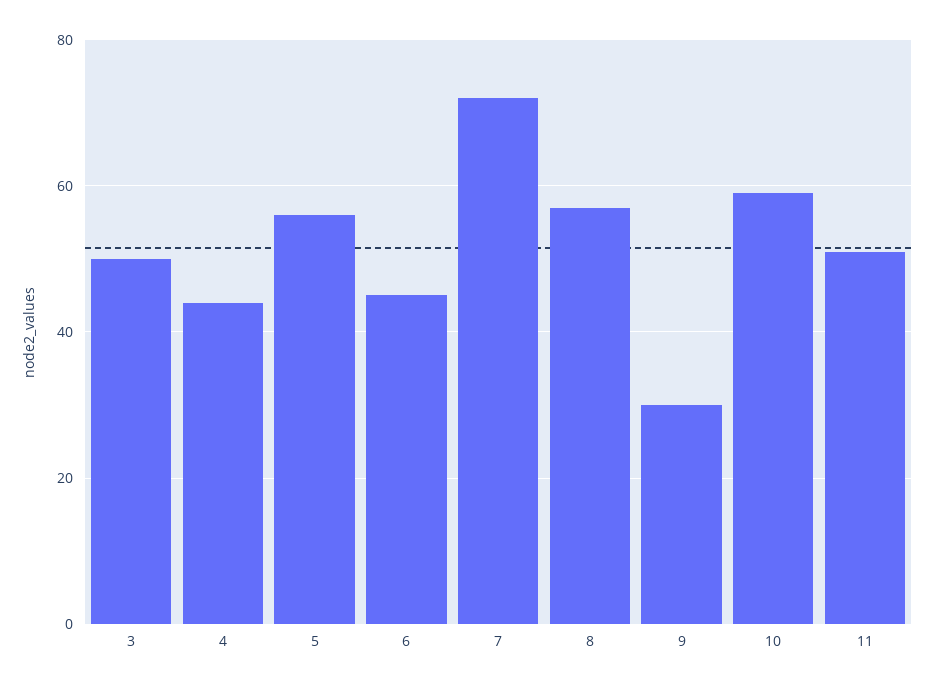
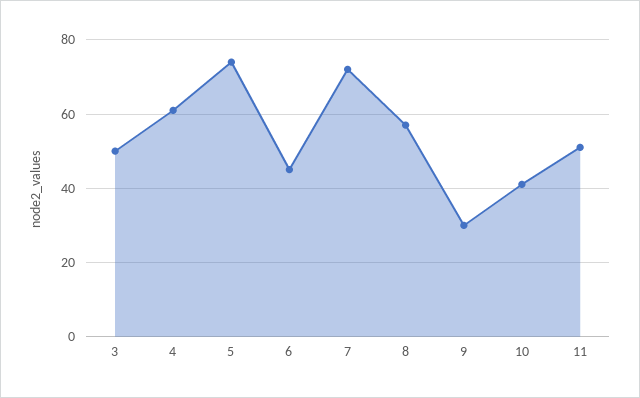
4: 45 -> 60
5: 55 -> 75
10: 60 -> 40

